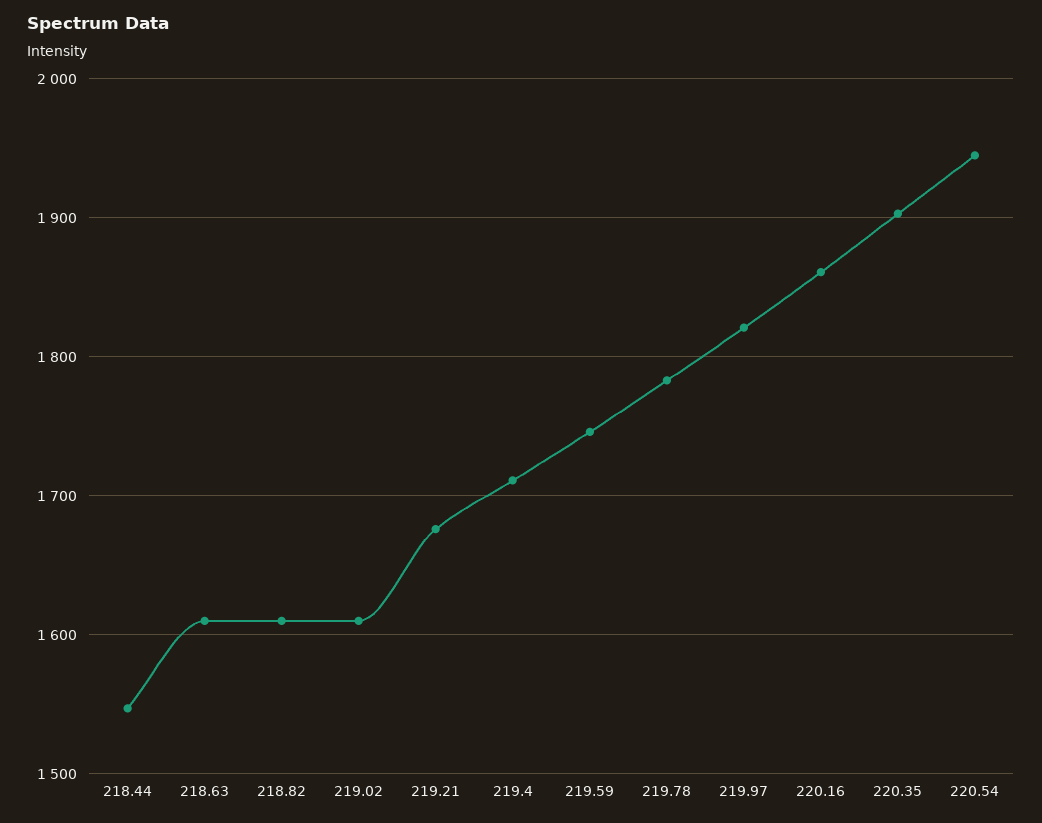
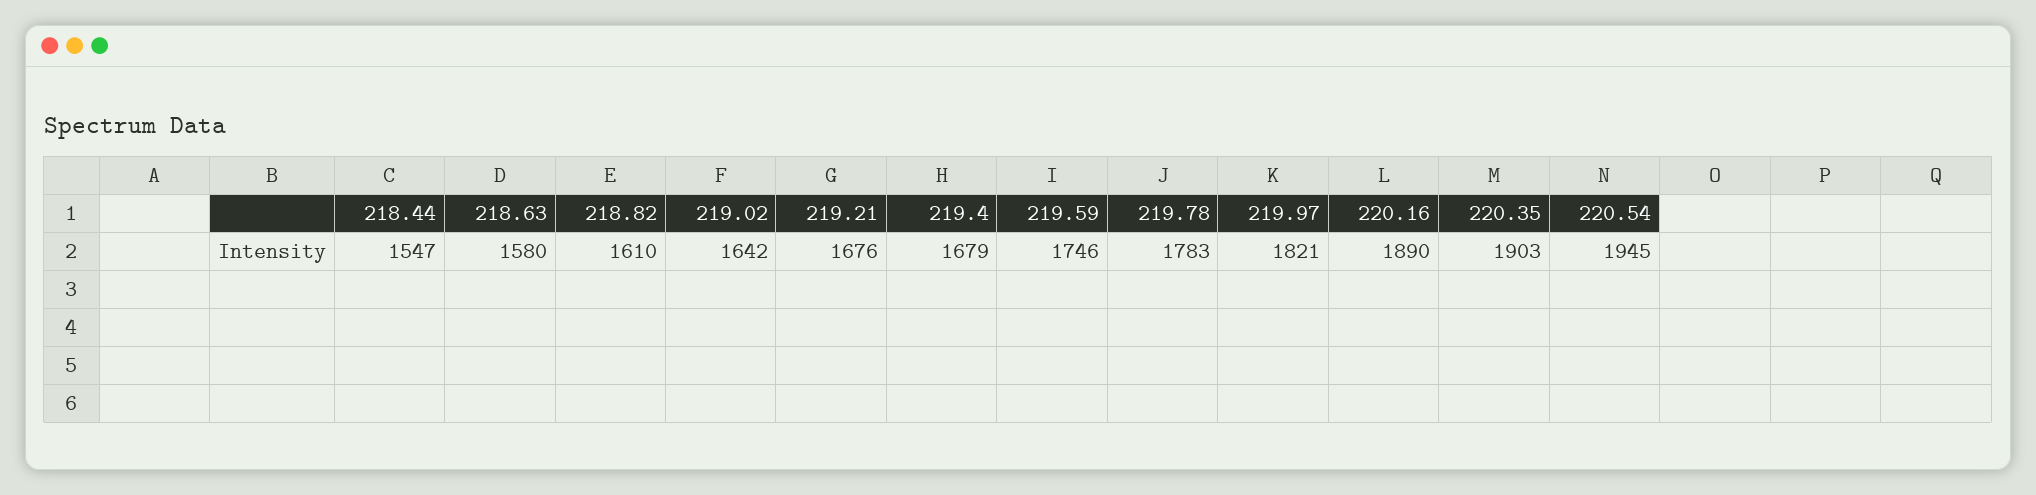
218.63: 1610 -> 1580
219.02: 1610 -> 1642
219.4: 1710 -> 1679
220.16: 1860 -> 1890

